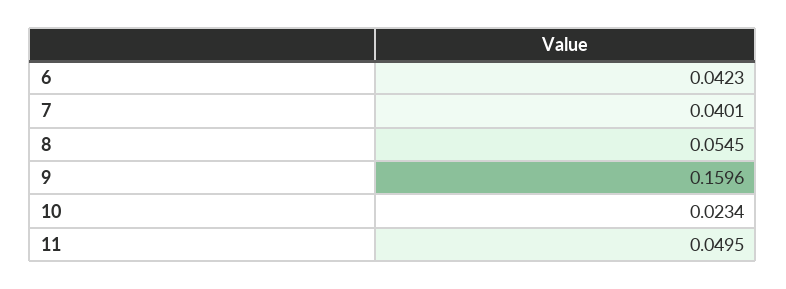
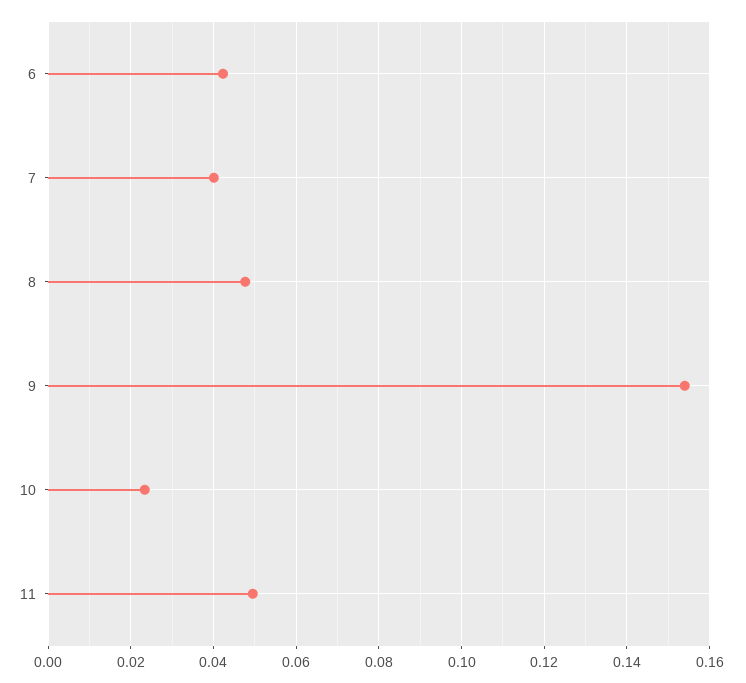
8: 0.0545 -> 0.048
9: 0.1596 -> 0.154

